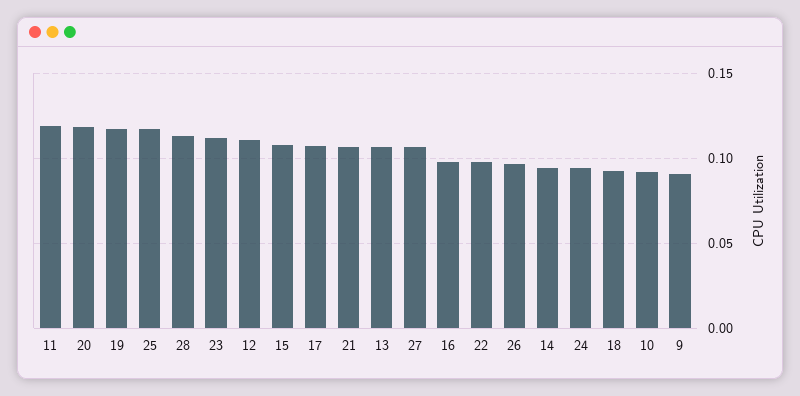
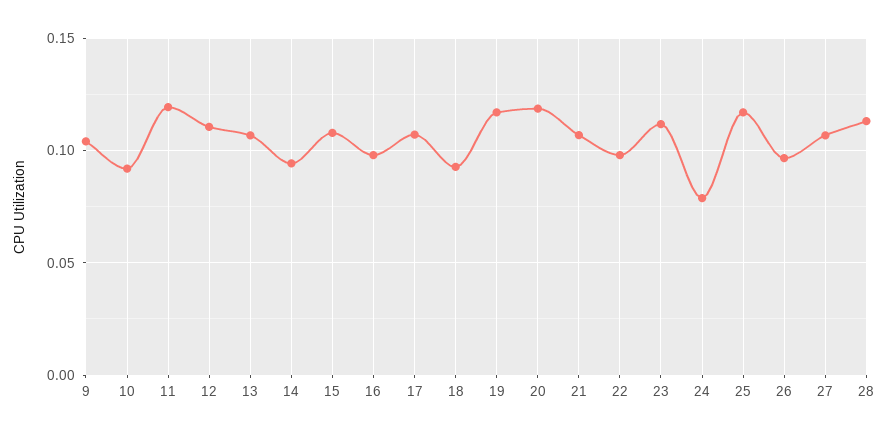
24: 0.095 -> 0.08
9: 0.09 -> 0.105

